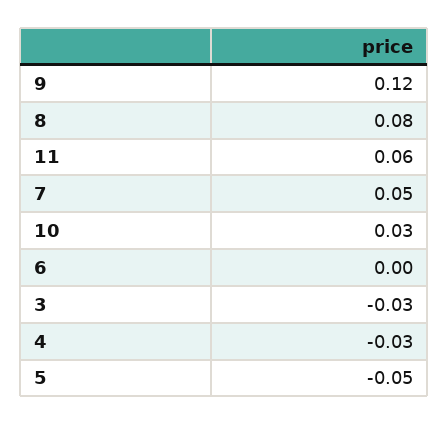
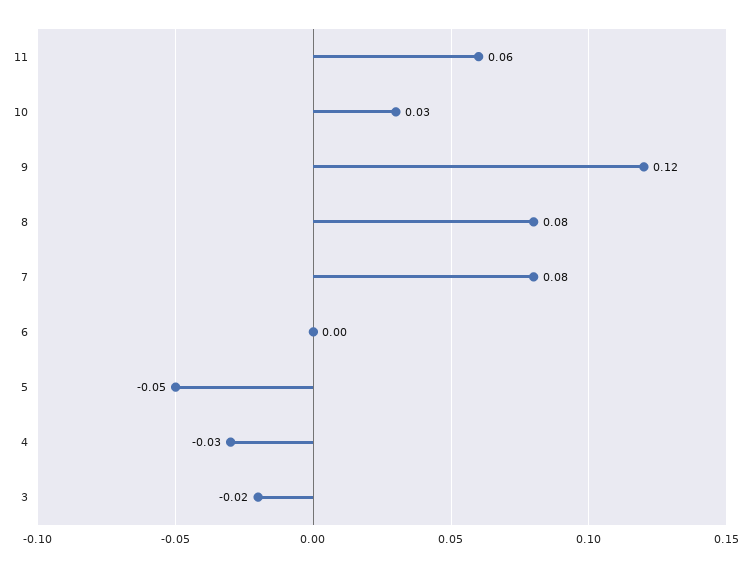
7: 0.05 -> 0.08
3: -0.03 -> -0.02

